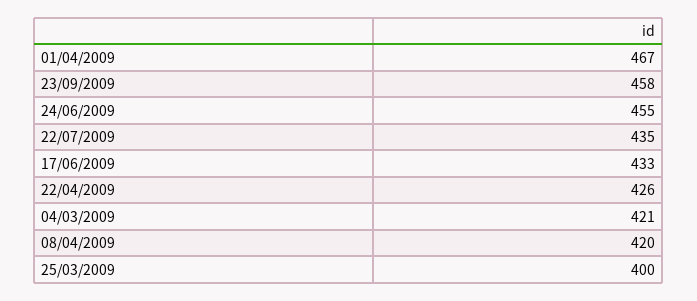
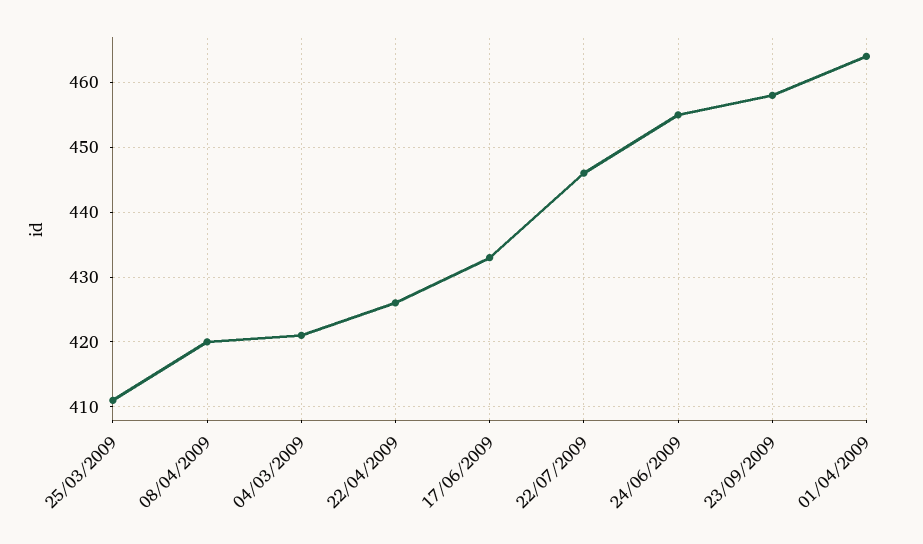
01/04/2009: 467 -> 464
22/07/2009: 435 -> 446
25/03/2009: 400 -> 411

